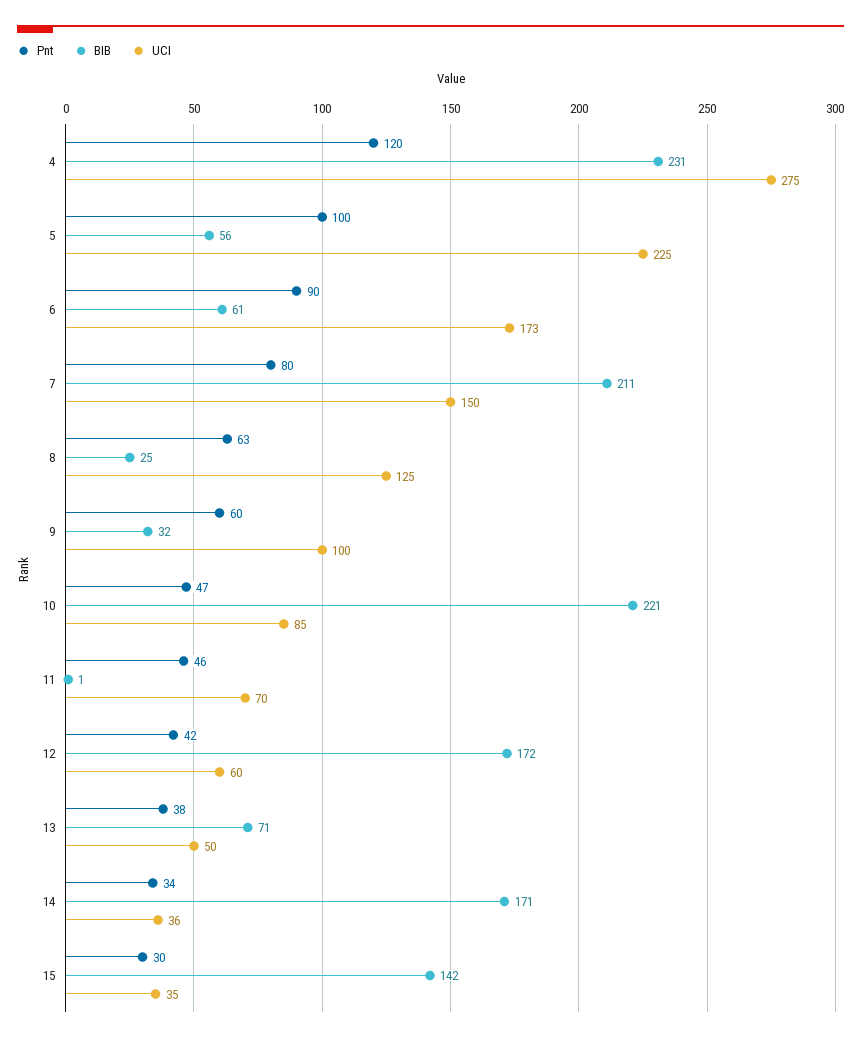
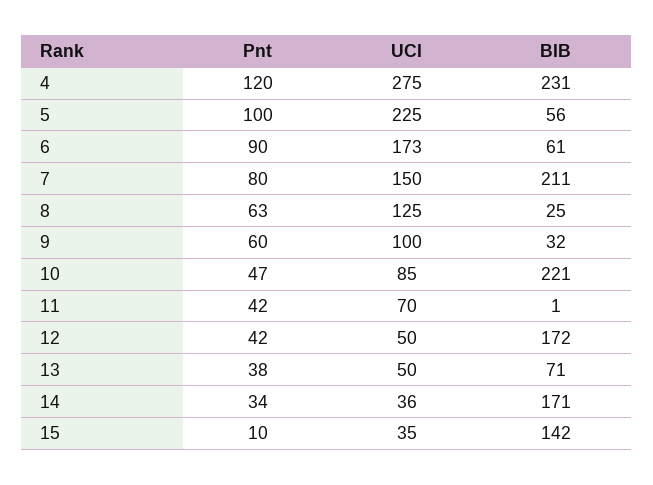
Pnt, 11: 46 -> 42
UCI, 12: 60 -> 50
Pnt, 15: 30 -> 10

